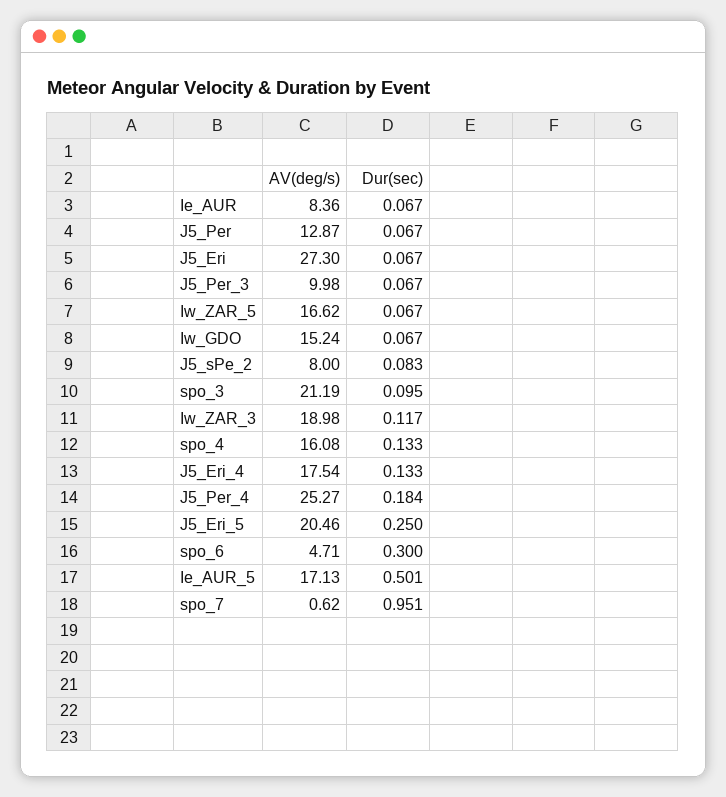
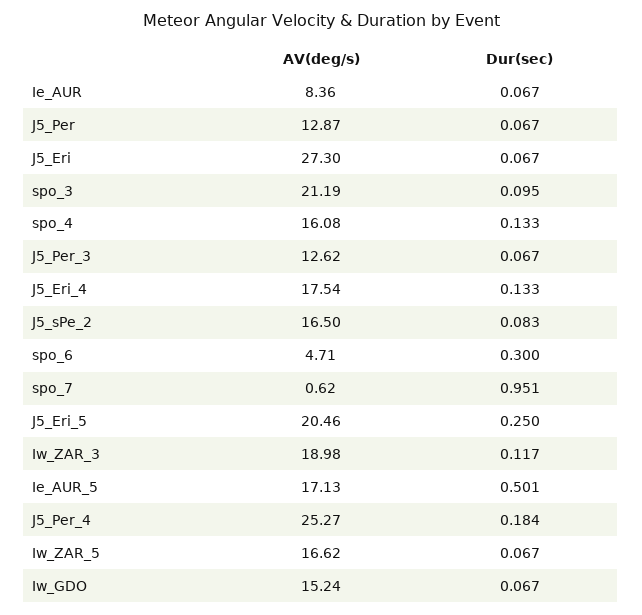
AV(deg/s), J5_Per_3: 9.98 -> 12.62
AV(deg/s), J5_sPe_2: 8 -> 16.5

